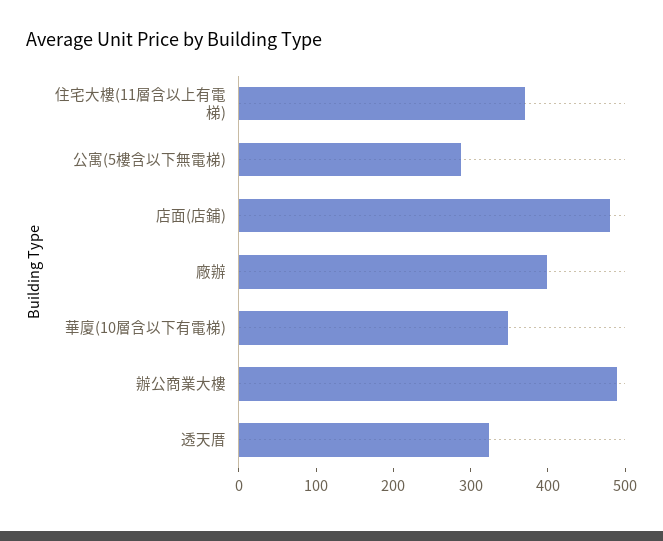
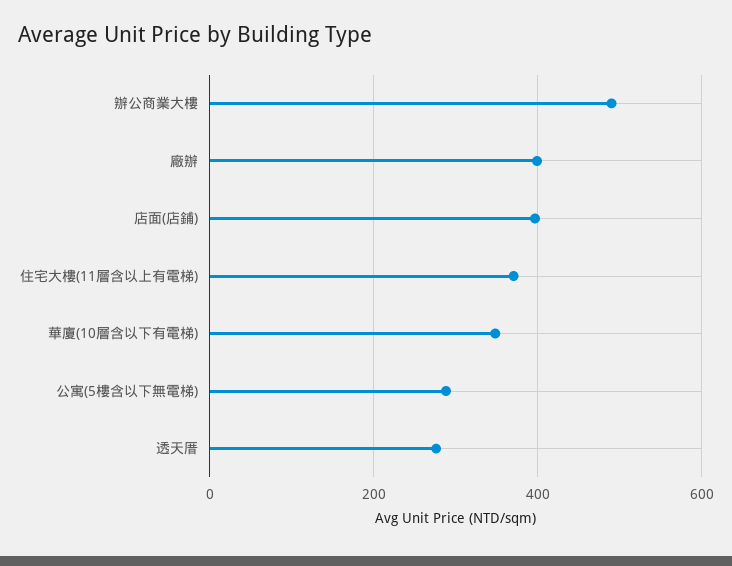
店面(店鋪): 480 -> 400
透天厝: 320 -> 280

